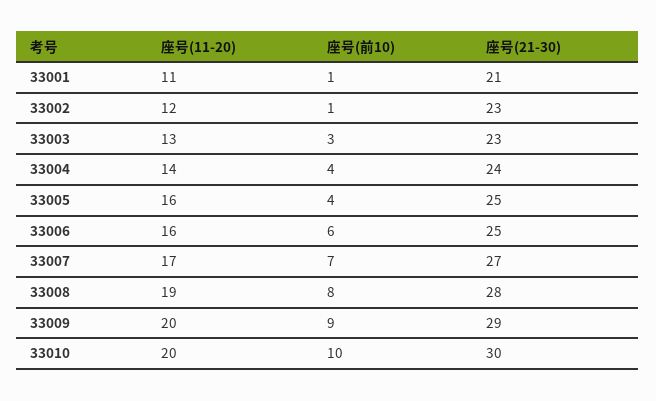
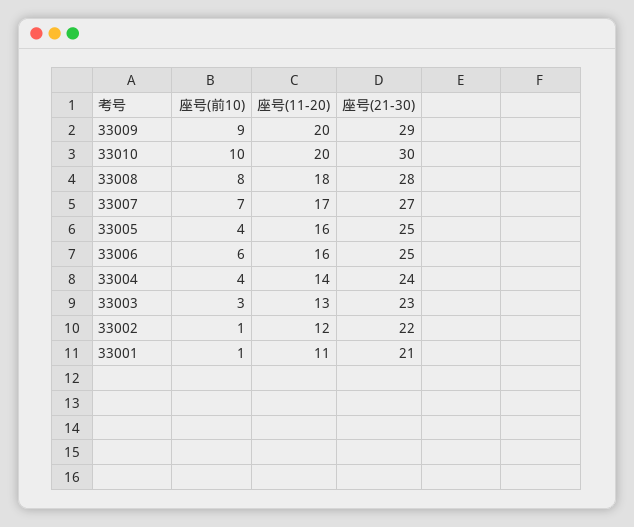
座号(21-30), 33002: 23 -> 22
座号(11-20), 33008: 19 -> 18

